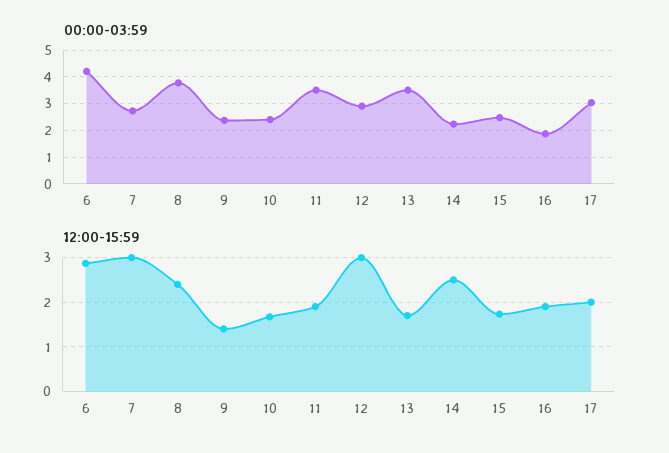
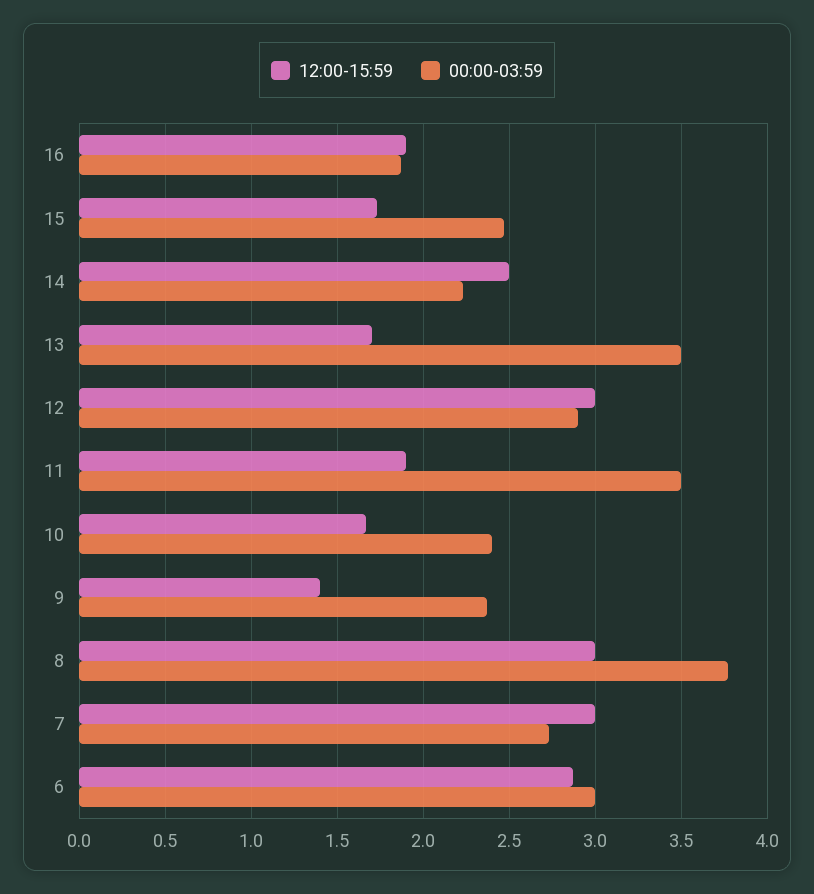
00:00-03:59, 6: 4.25 -> 3
00:00-03:59, 17: 3 -> none
12:00-15:59, 8: 2.4 -> 3
12:00-15:59, 17: 2 -> none

